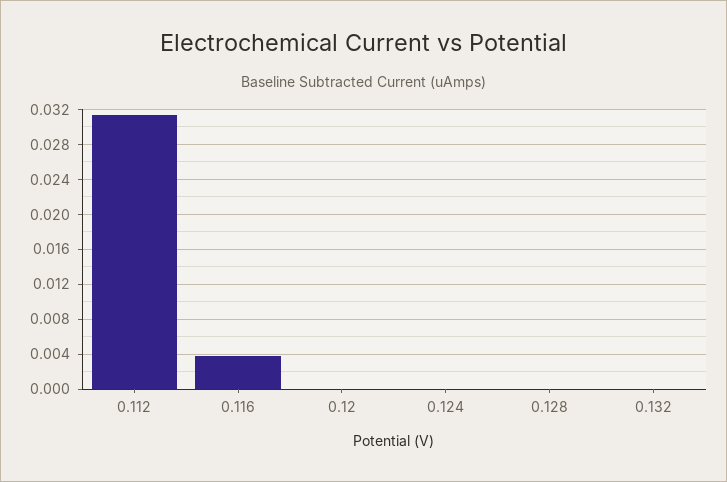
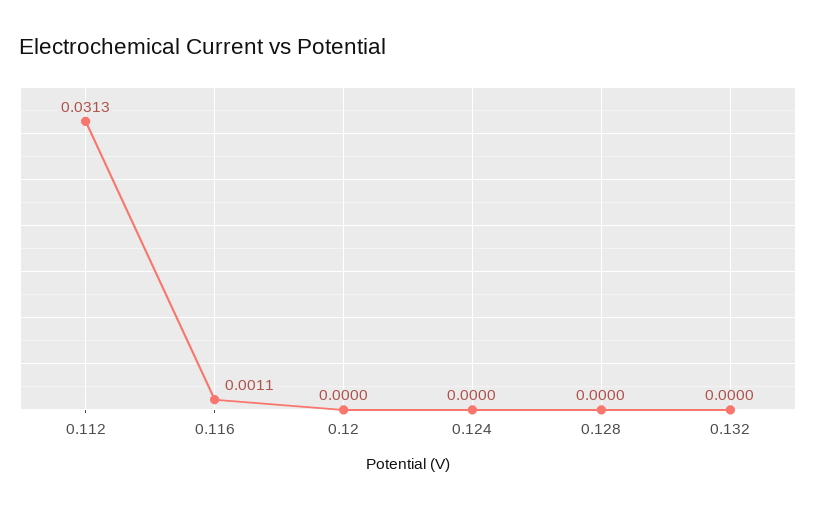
0.116: 0.004 -> 0.0011

